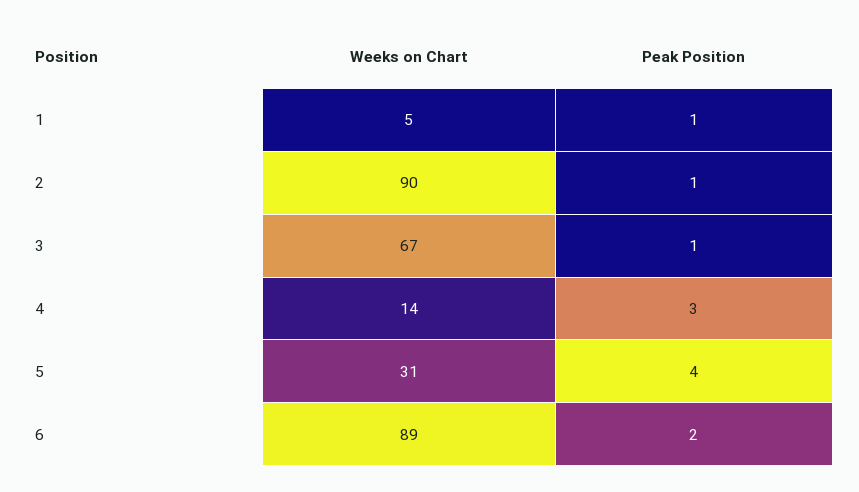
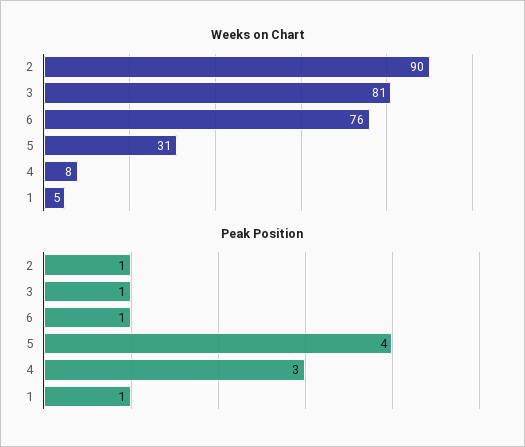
Weeks on Chart, 3: 67 -> 81
Weeks on Chart, 4: 14 -> 8
Weeks on Chart, 6: 89 -> 76
Peak Position, 6: 2 -> 1

